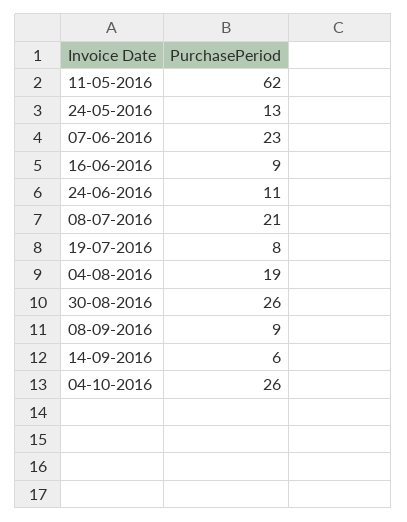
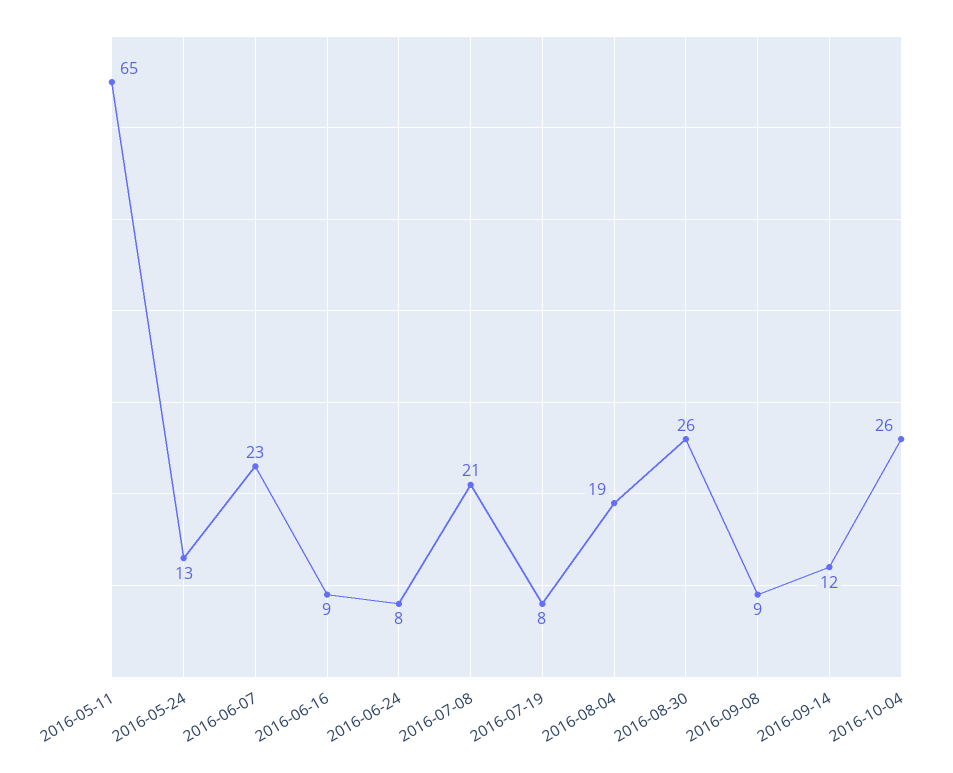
11-05-2016: 62 -> 65
24-06-2016: 11 -> 8
14-09-2016: 6 -> 12

